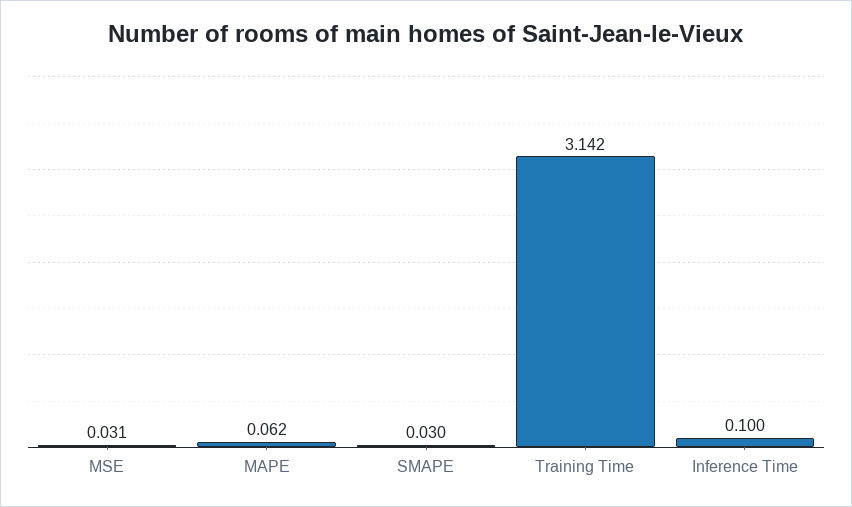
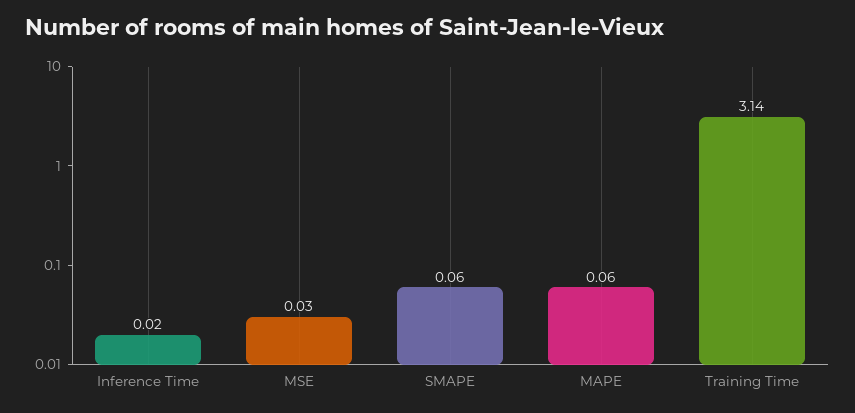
SMAPE: 0.03 -> 0.06
Inference Time: 0.1 -> 0.02

